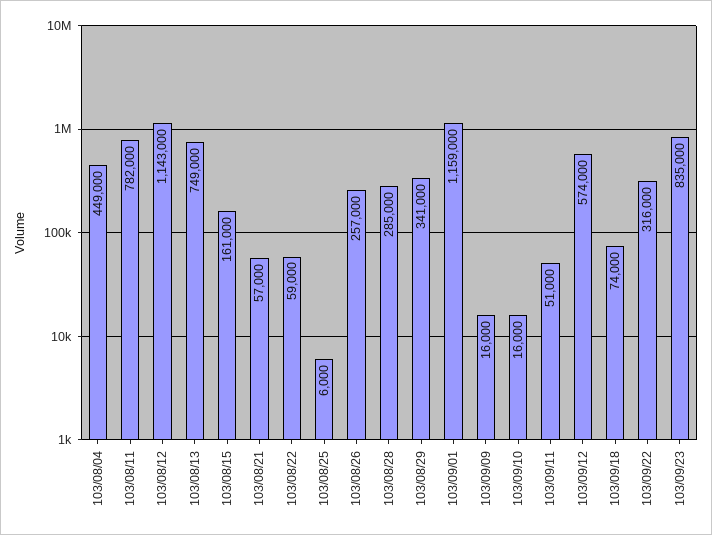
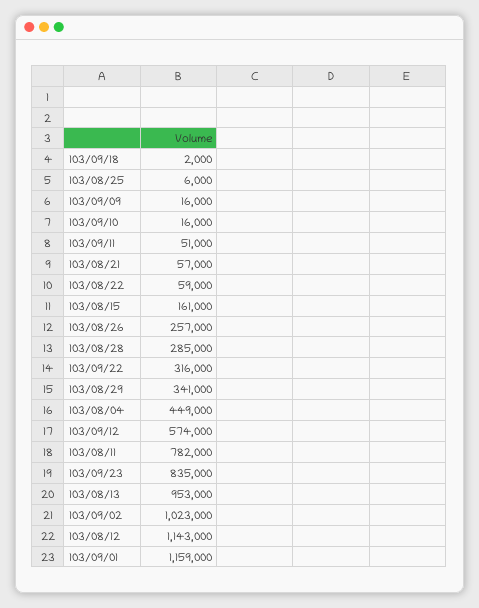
103/08/13: 749000 -> 953000
103/09/18: 74000 -> 2000
103/09/02: none -> 1023000

